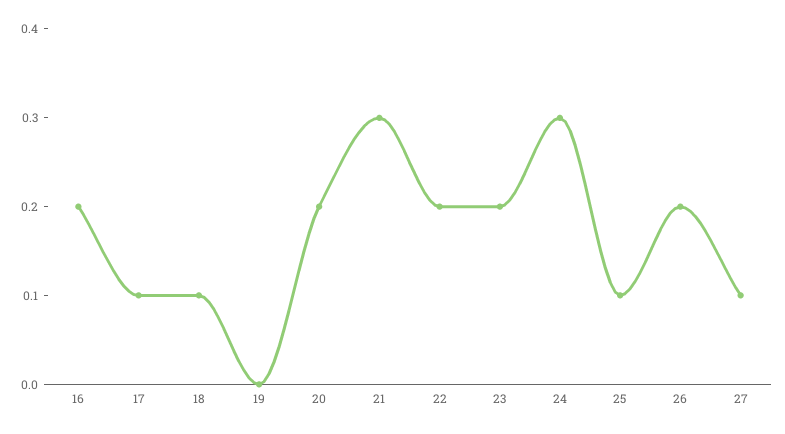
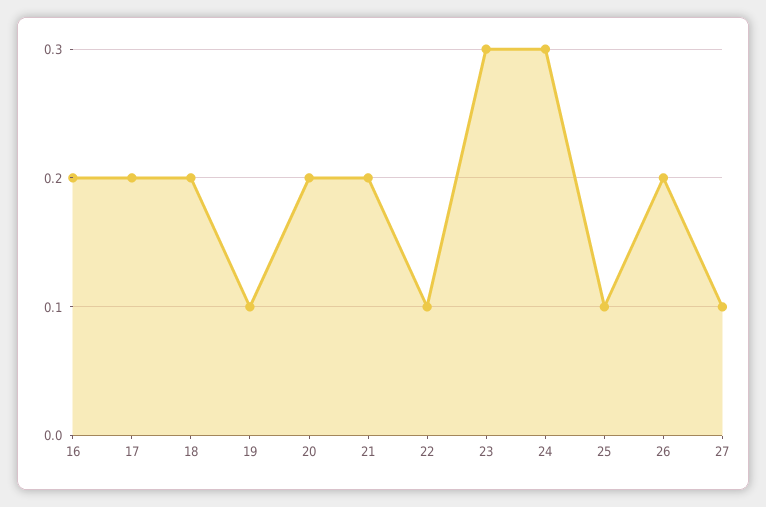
17: 0.1 -> 0.2
18: 0.1 -> 0.2
19: 0 -> 0.1
21: 0.3 -> 0.2
22: 0.2 -> 0.1
23: 0.2 -> 0.3

